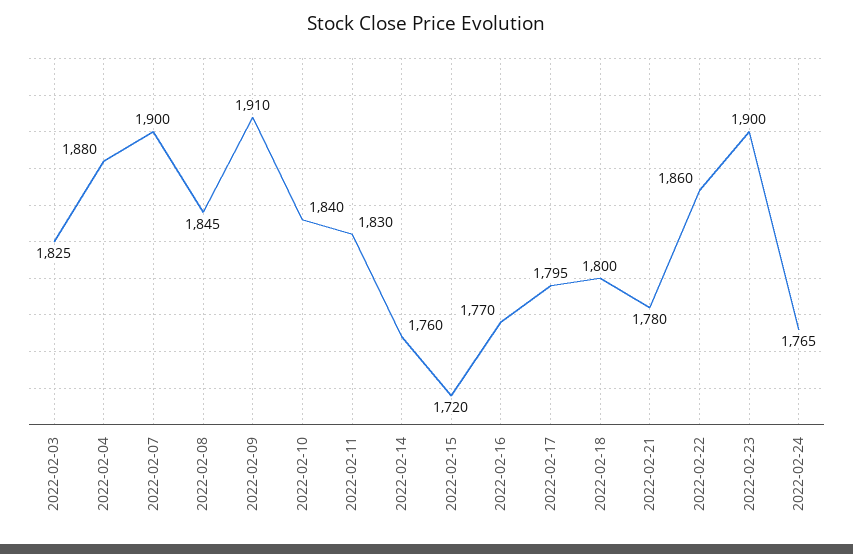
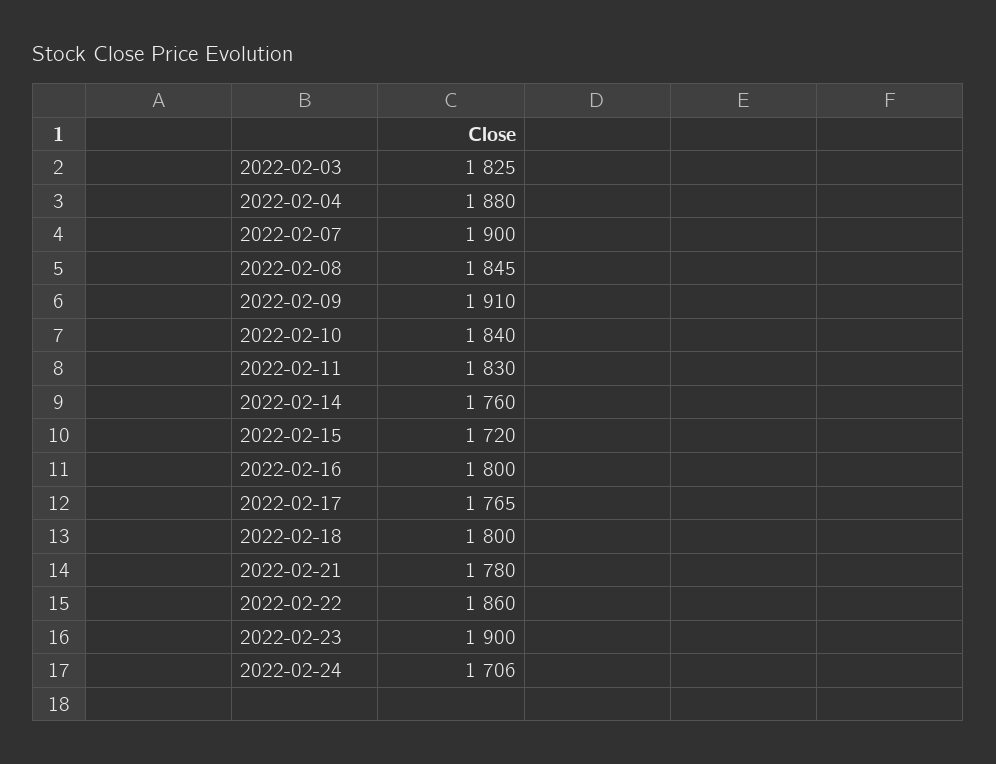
2022-02-16: 1770 -> 1800
2022-02-17: 1795 -> 1765
2022-02-24: 1765 -> 1706

